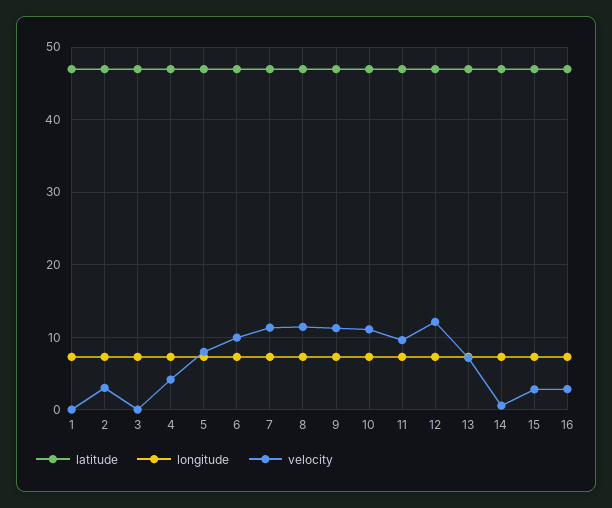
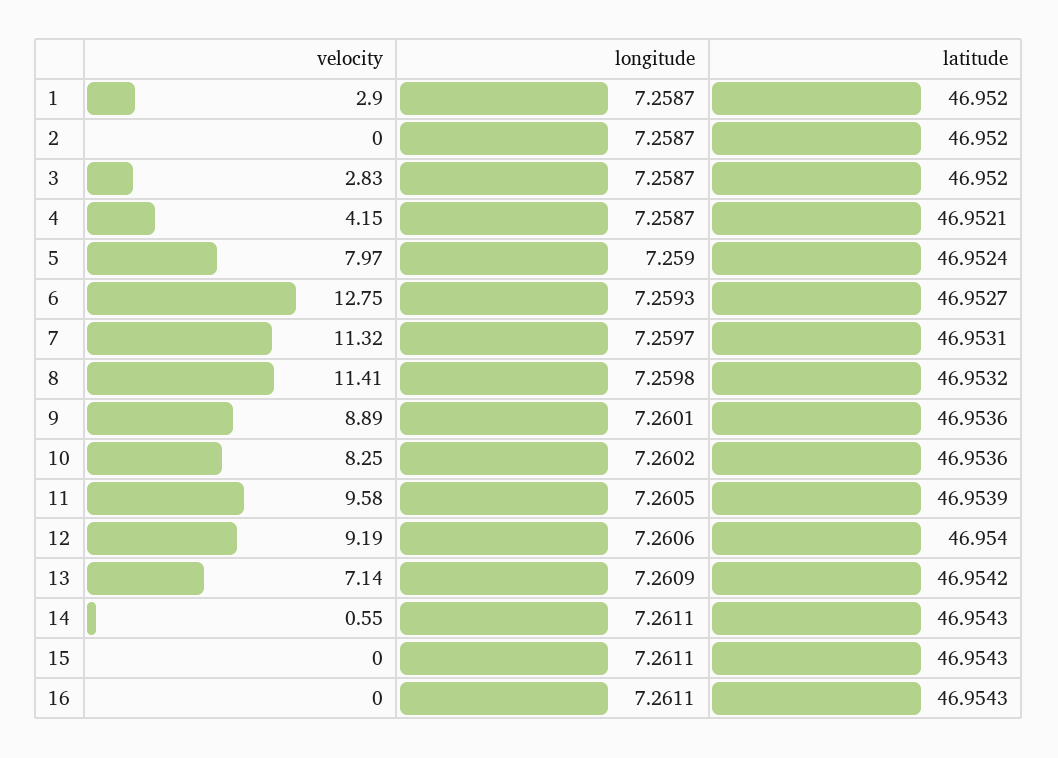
velocity, 1: 0 -> 2.9
velocity, 2: 3 -> 0
velocity, 3: 0 -> 2.83
velocity, 6: 10 -> 12.75
velocity, 9: 11 -> 8.89
velocity, 10: 11 -> 8.25
velocity, 12: 12 -> 9.19
velocity, 15: 3 -> 0
velocity, 16: 3 -> 0

